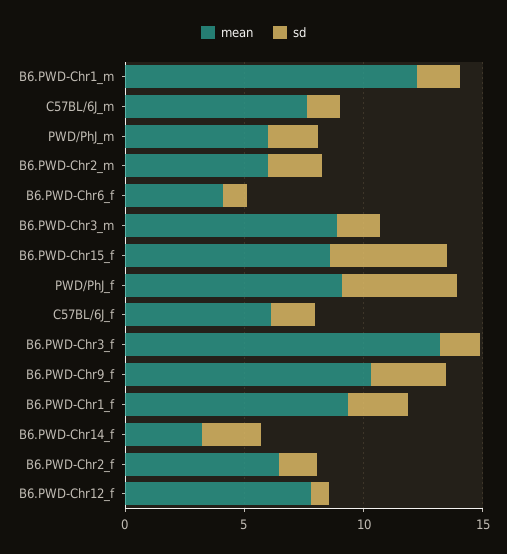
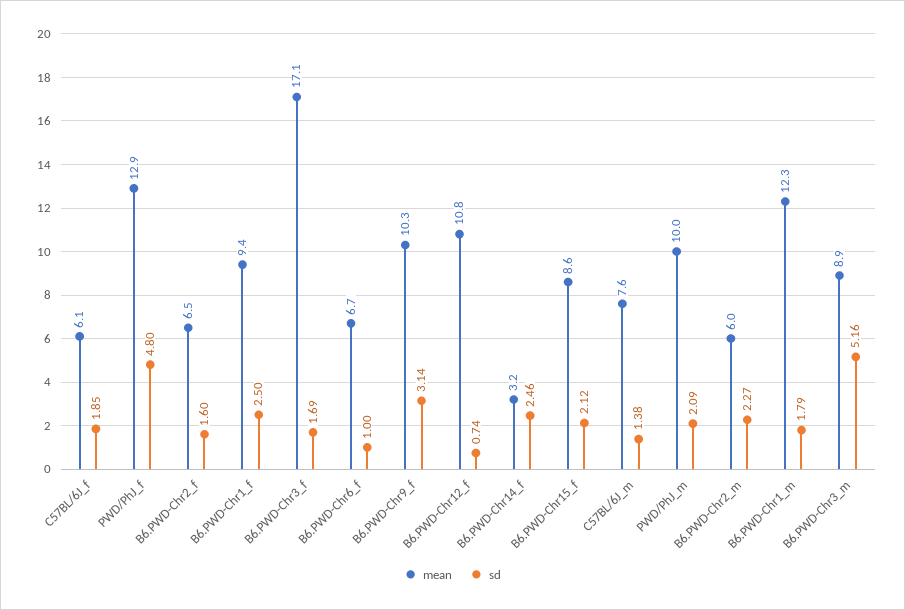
mean, PWD/PhJ_m: 6 -> 10
mean, B6.PWD-Chr6_f: 4 -> 6.7
sd, B6.PWD-Chr3_m: 2 -> 5.16
sd, B6.PWD-Chr15_f: 5 -> 2.12
mean, PWD/PhJ_f: 9 -> 12.9
mean, B6.PWD-Chr3_f: 13 -> 17.1
mean, B6.PWD-Chr12_f: 8 -> 10.8

